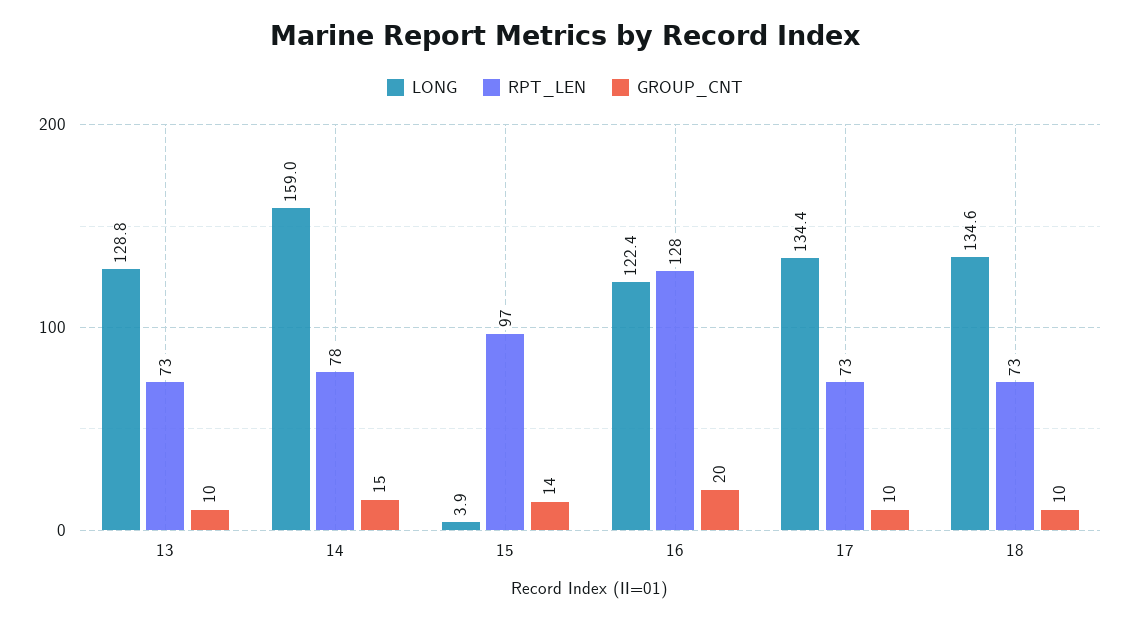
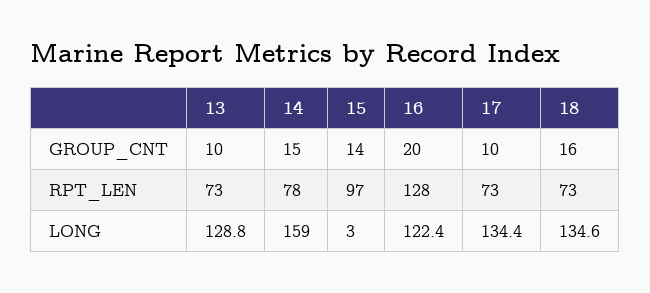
LONG, 15: 3.9 -> 3
GROUP_CNT, 18: 10 -> 16

